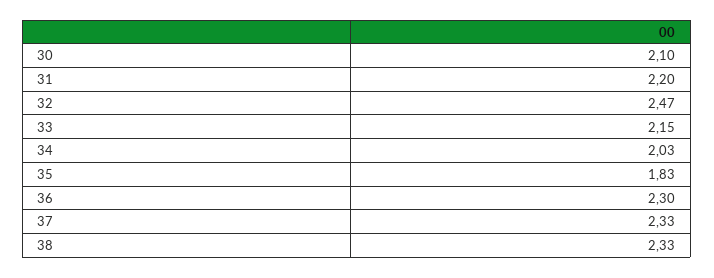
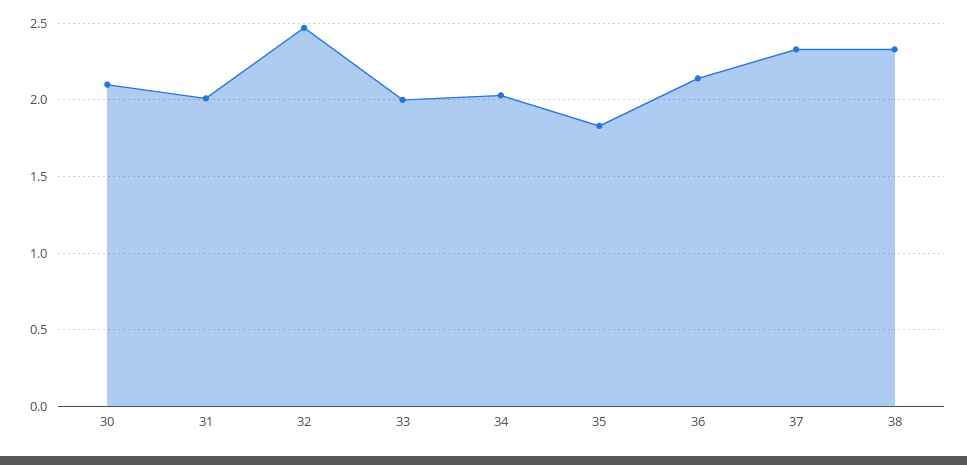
31: 2.2 -> 2
33: 2.15 -> 2
36: 2.3 -> 2.15

